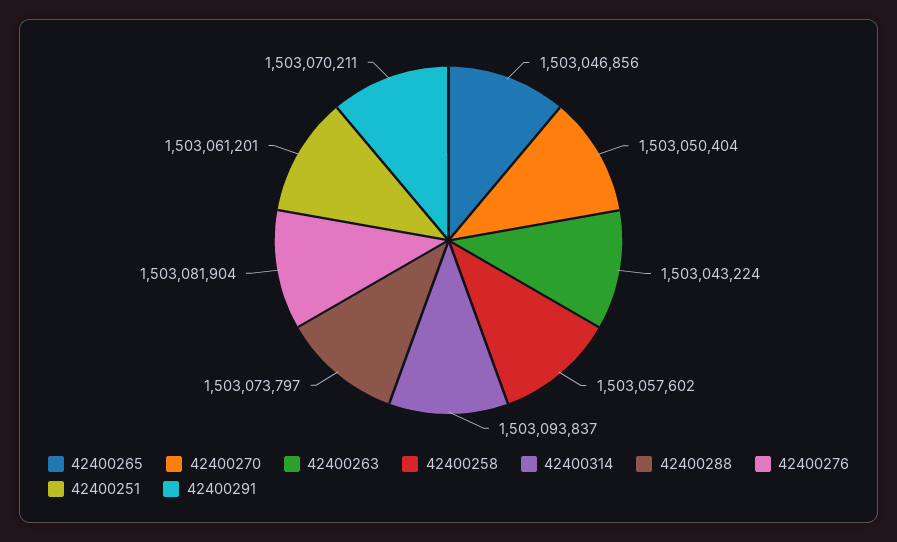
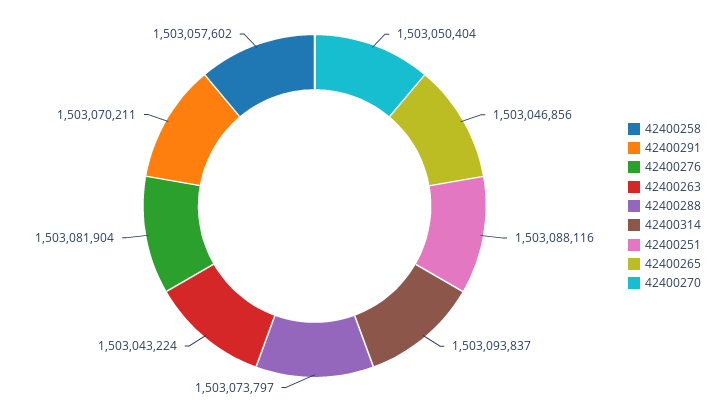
42400251: 1503061201 -> 1503088116

